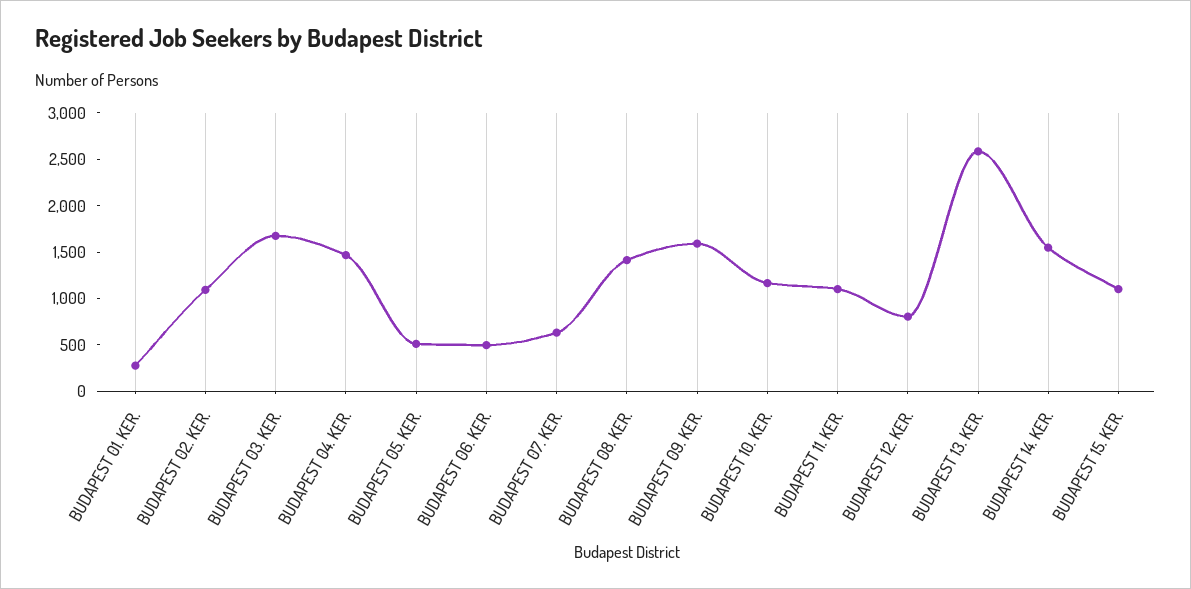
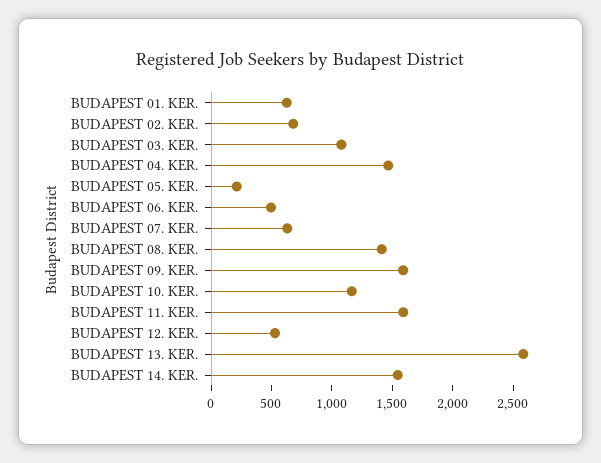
BUDAPEST 01. KER.: 300 -> 600
BUDAPEST 02. KER.: 1100 -> 700
BUDAPEST 03. KER.: 1700 -> 1100
BUDAPEST 05. KER.: 500 -> 200
BUDAPEST 11. KER.: 1100 -> 1600
BUDAPEST 12. KER.: 800 -> 500
BUDAPEST 15. KER.: 1100 -> none

